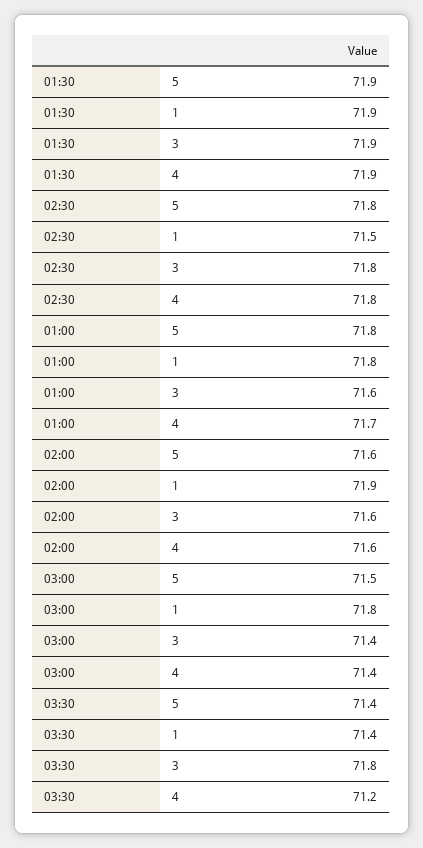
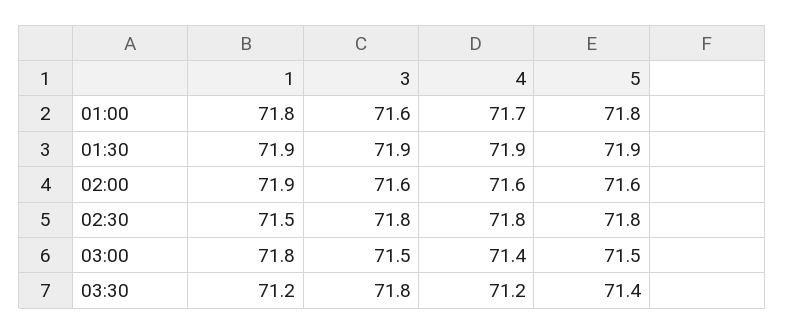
03:00, 3: 71.4 -> 71.5
03:30, 1: 71.4 -> 71.2

